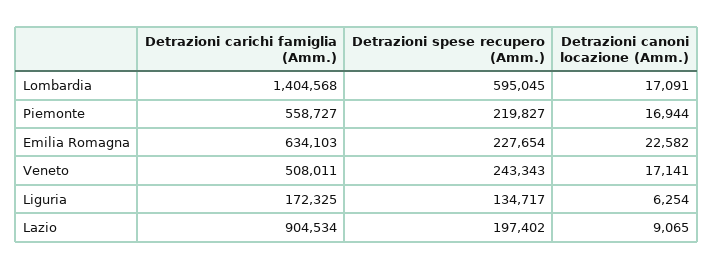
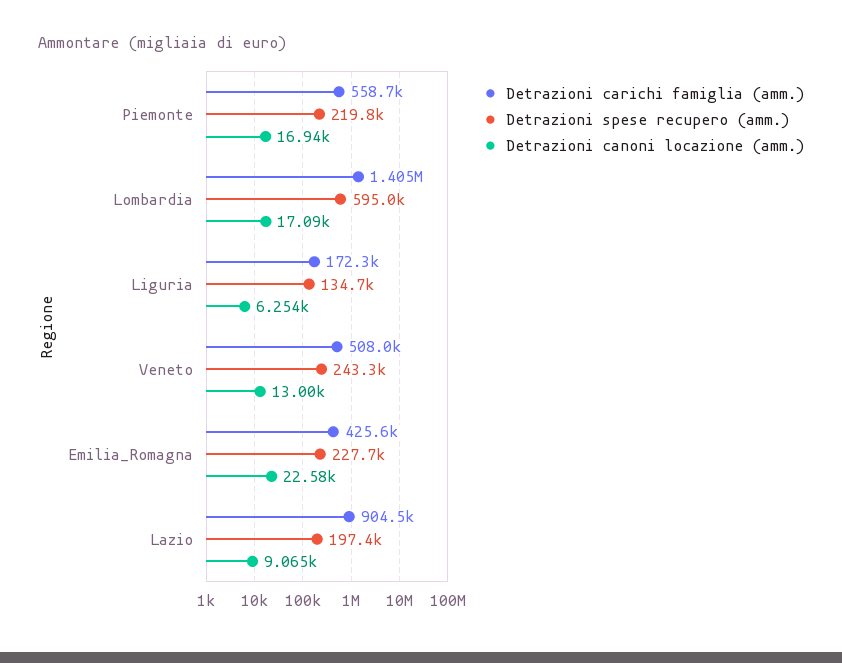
Detrazioni carichi famiglia (Amm.), Emilia Romagna: 634103 -> 425600
Detrazioni canoni locazione (Amm.), Veneto: 17141 -> 13000

